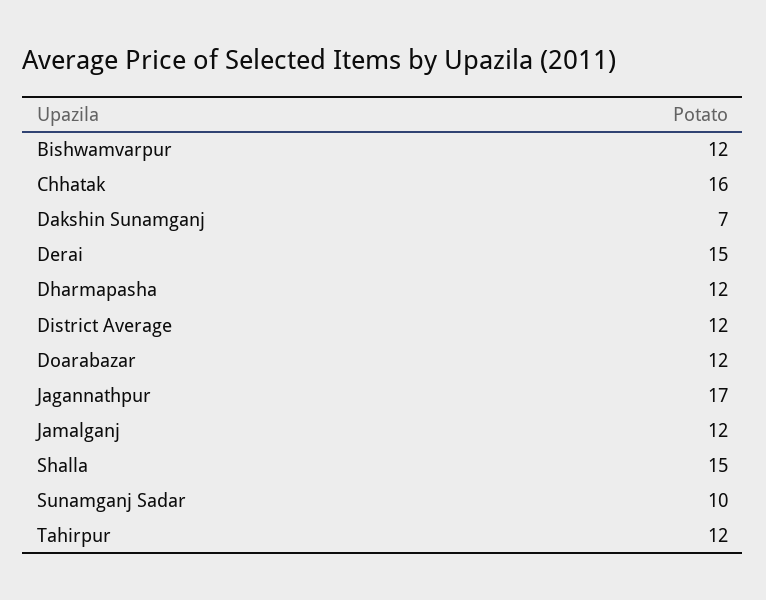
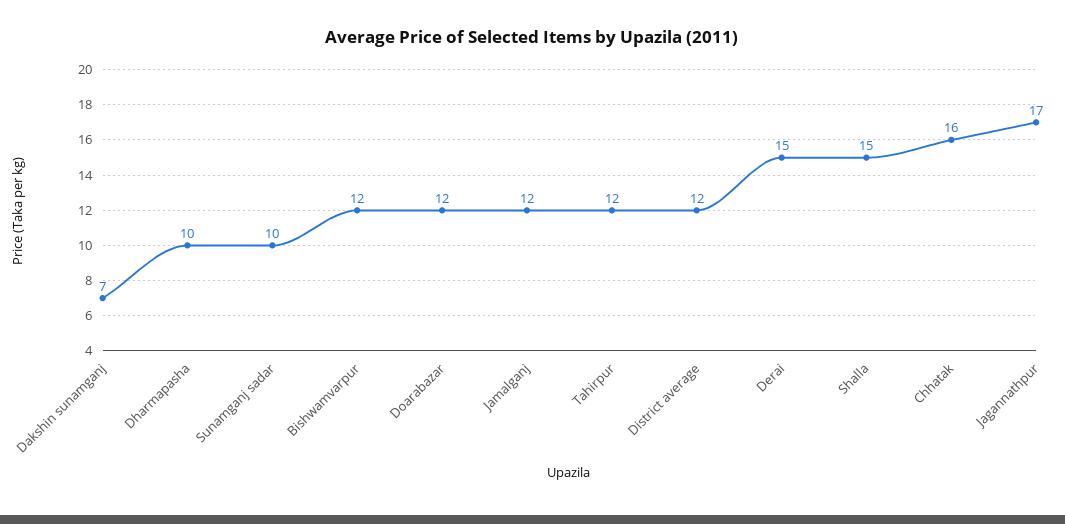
Dharmapasha: 12 -> 10

